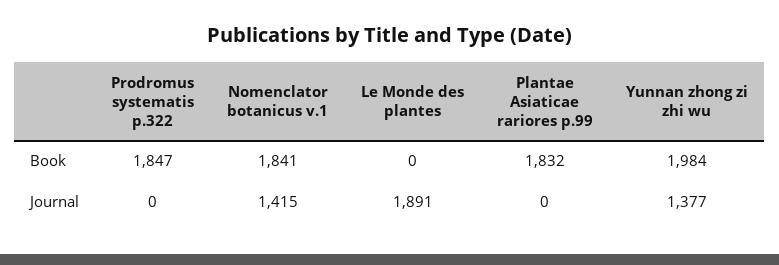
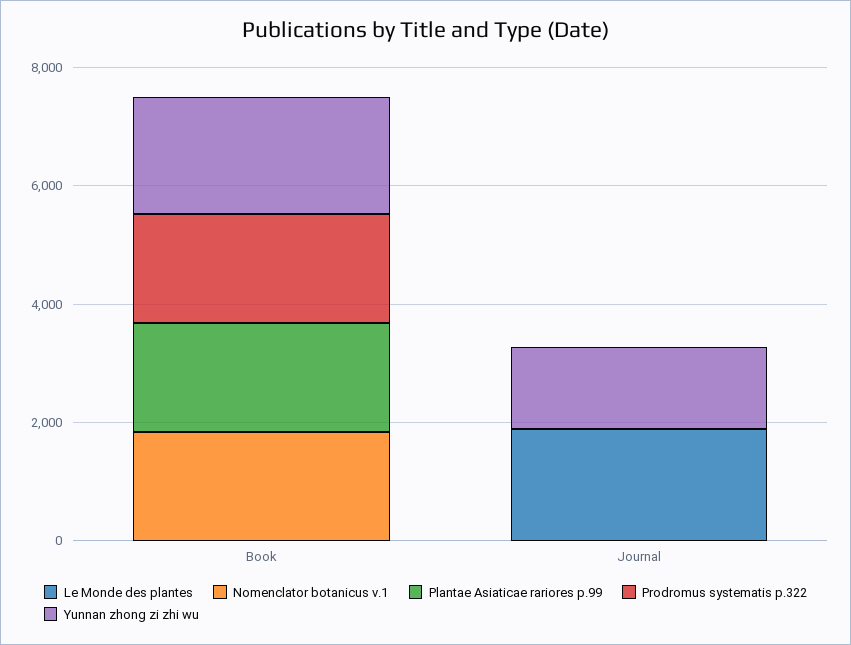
Nomenclator botanicus v.1, Journal: 1415 -> 0

